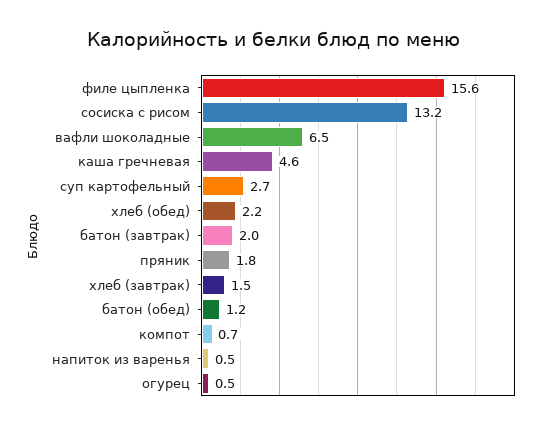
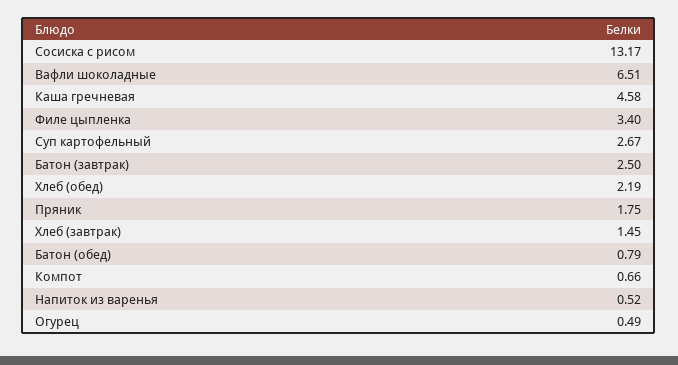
филе цыпленка: 15.6 -> 3.4
батон (завтрак): 2 -> 2.5
батон (обед): 1.2 -> 0.79

